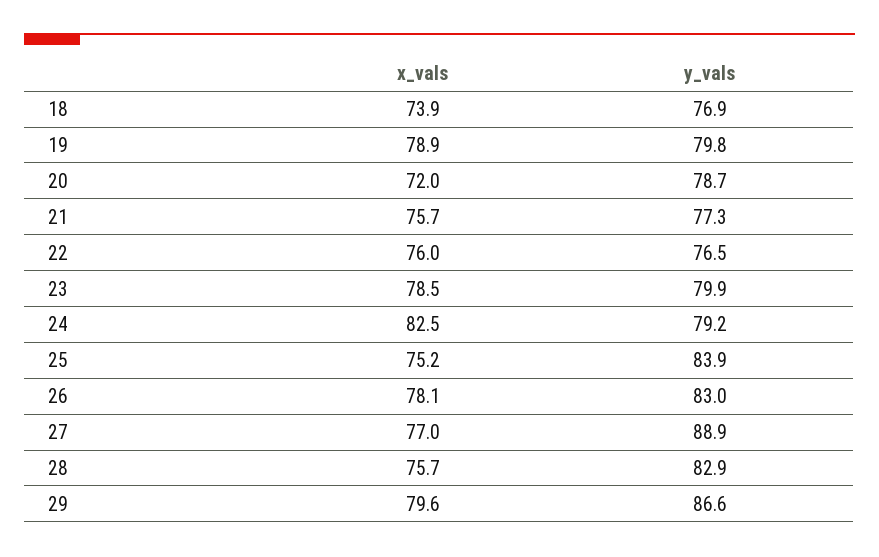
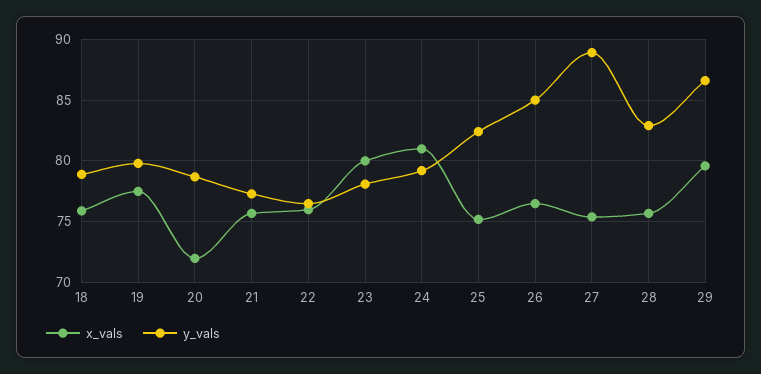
x_vals, 18: 73.9 -> 76
y_vals, 18: 76.9 -> 79
x_vals, 19: 78.9 -> 77.5
x_vals, 23: 78.5 -> 80
y_vals, 23: 79.9 -> 78
x_vals, 24: 82.5 -> 81
y_vals, 25: 83.9 -> 82.5
x_vals, 26: 78.1 -> 76.5
y_vals, 26: 83 -> 85
x_vals, 27: 77 -> 75.5

